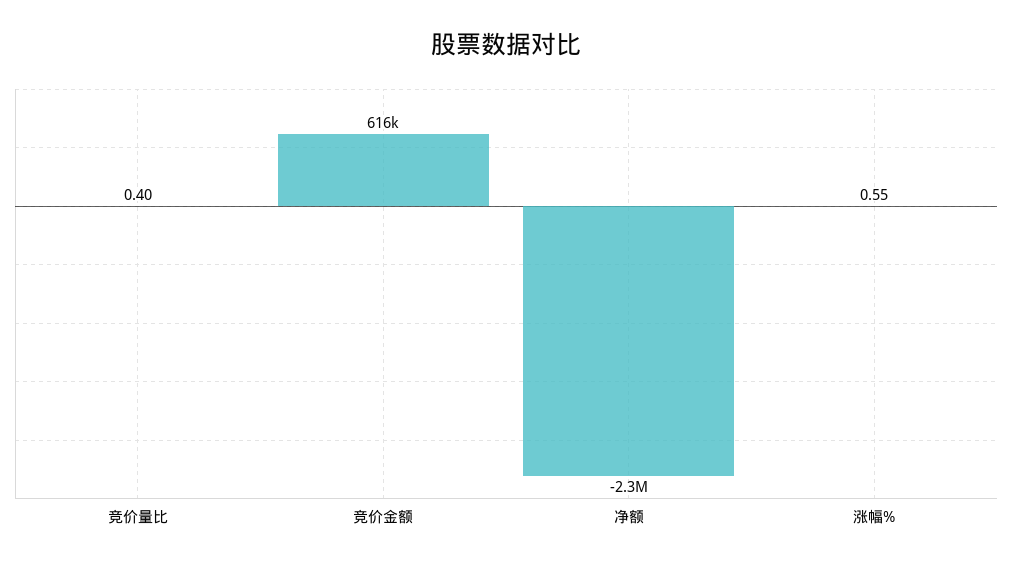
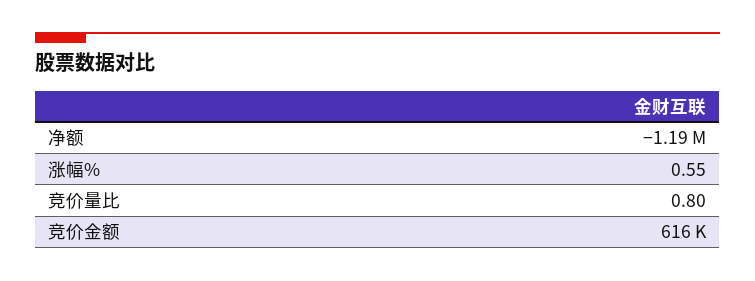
竞价量比: 0.4 -> 0.8
净额: -2300000 -> -1190000

